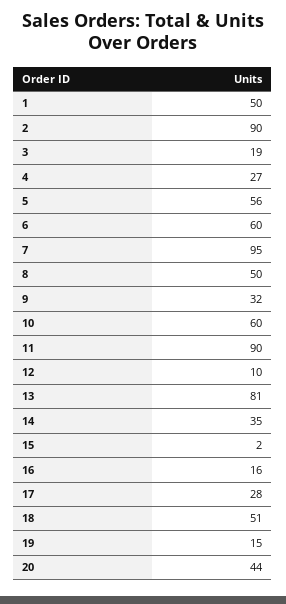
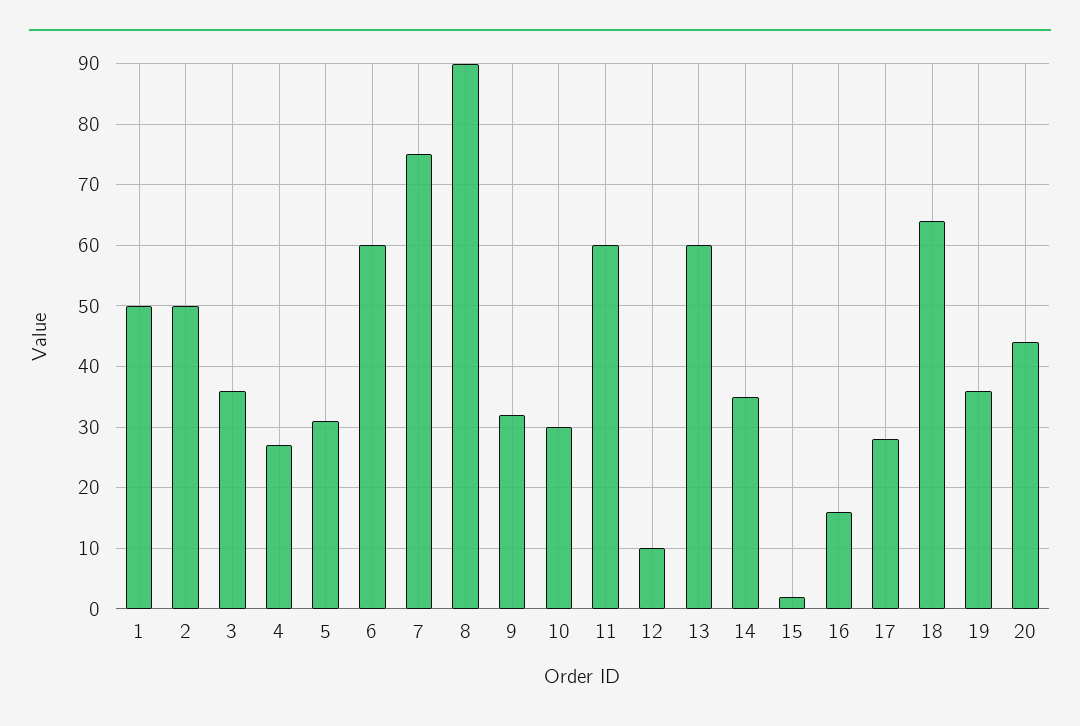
2: 90 -> 50
3: 19 -> 36
5: 56 -> 31
7: 95 -> 75
8: 50 -> 90
10: 60 -> 30
11: 90 -> 60
13: 81 -> 60
18: 51 -> 64
19: 15 -> 36

